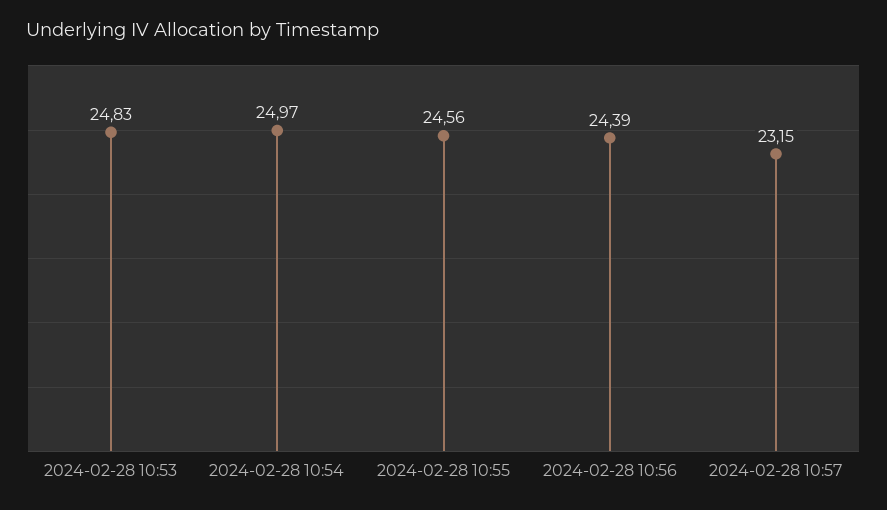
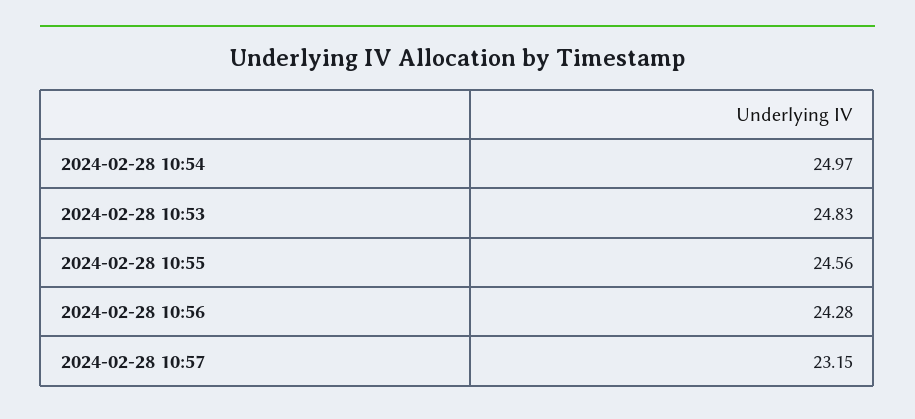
2024-02-28 10:56: 24.39 -> 24.28

